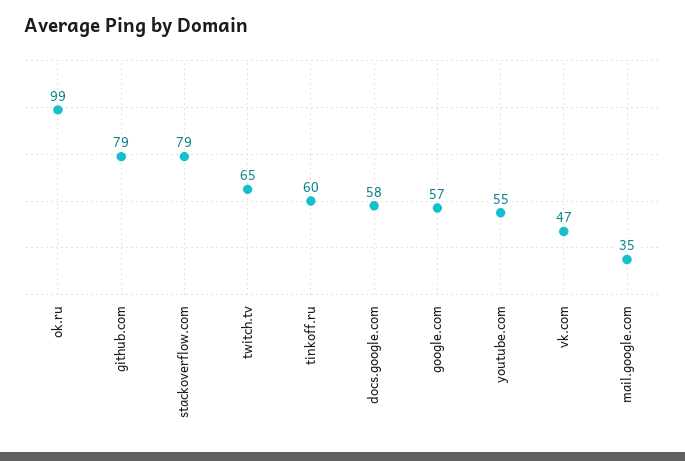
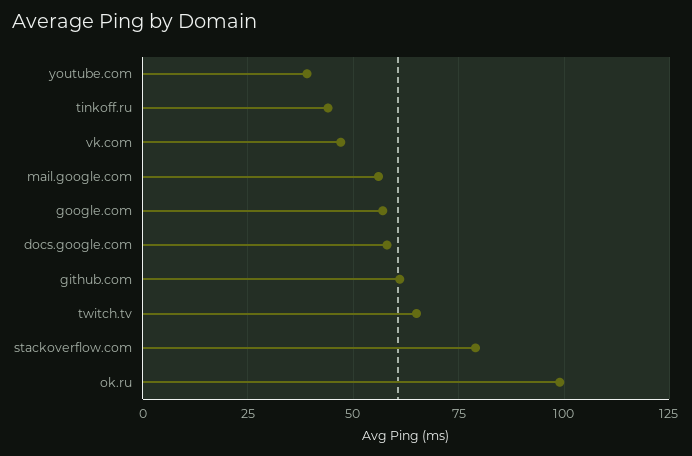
github.com: 79 -> 60
tinkoff.ru: 60 -> 45
youtube.com: 55 -> 40
mail.google.com: 35 -> 55

